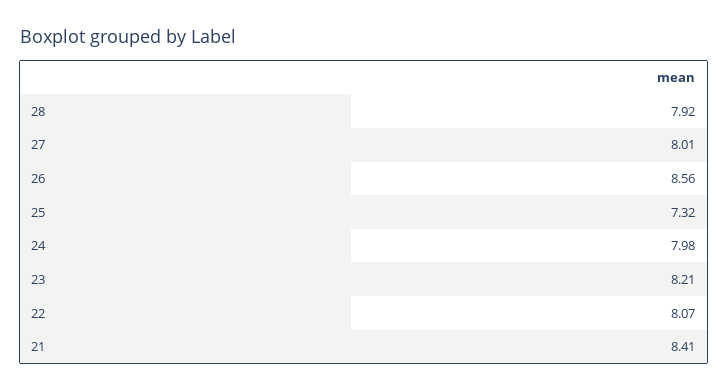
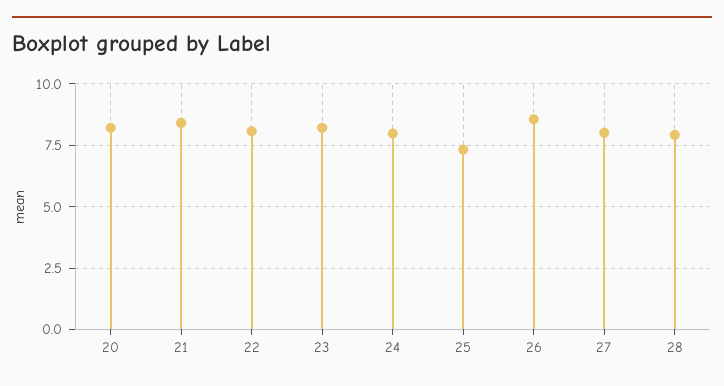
20: none -> 8.25

